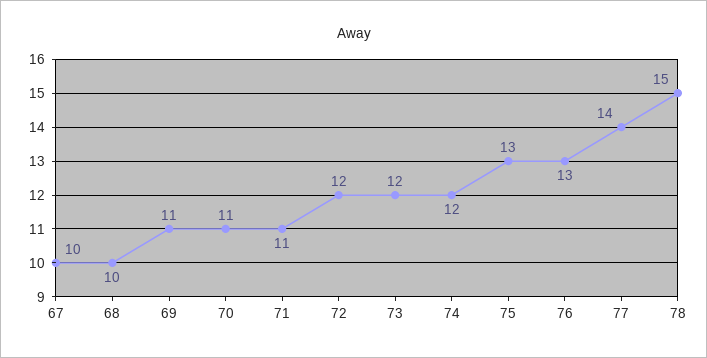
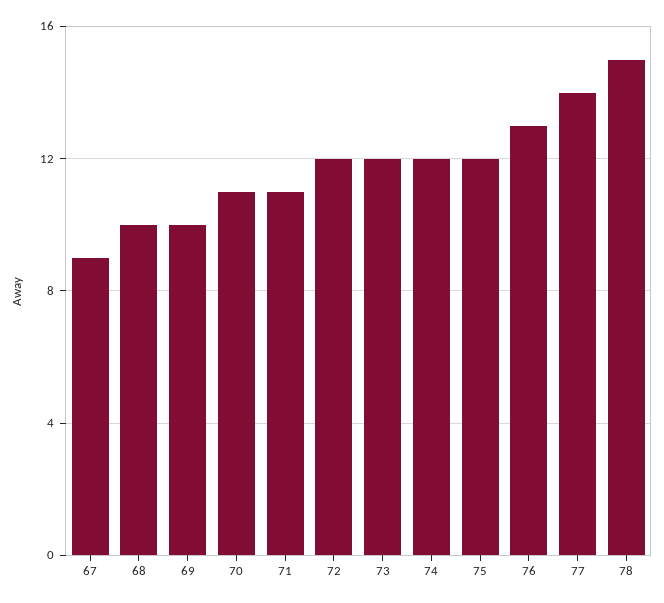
67: 10 -> 9
69: 11 -> 10
75: 13 -> 12

